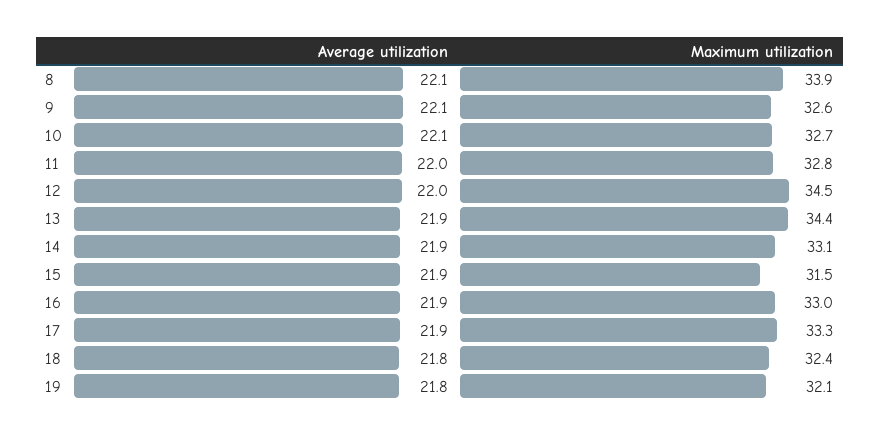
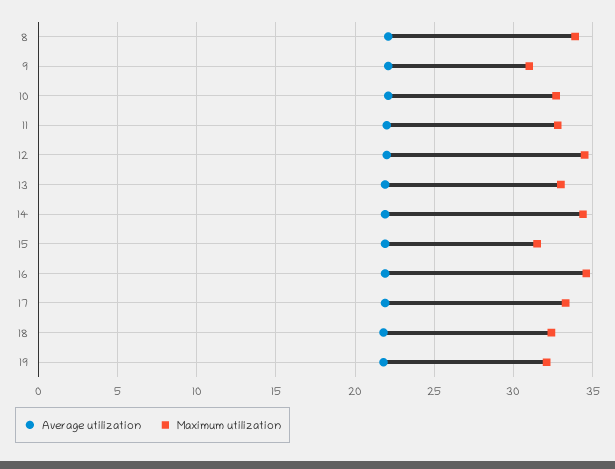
Maximum utilization, 9: 32.6 -> 31
Maximum utilization, 13: 34.4 -> 33
Maximum utilization, 14: 33.1 -> 34.5
Maximum utilization, 16: 33 -> 34.5

